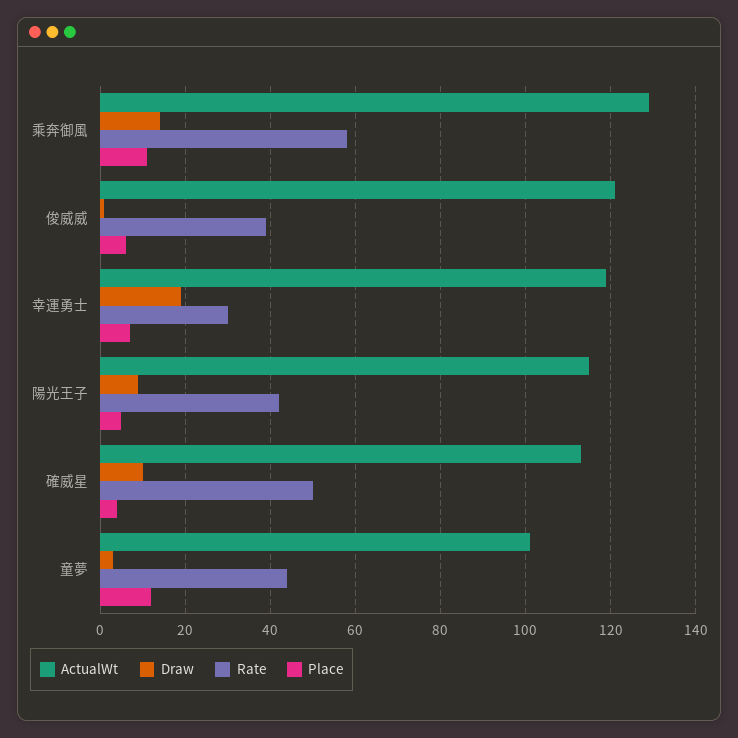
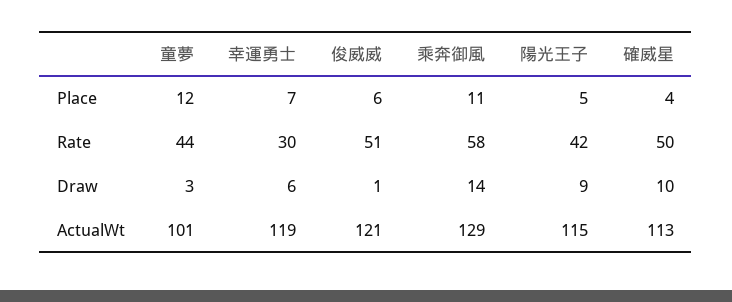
Rate, 俊威威: 40 -> 51
Draw, 幸運勇士: 20 -> 6

